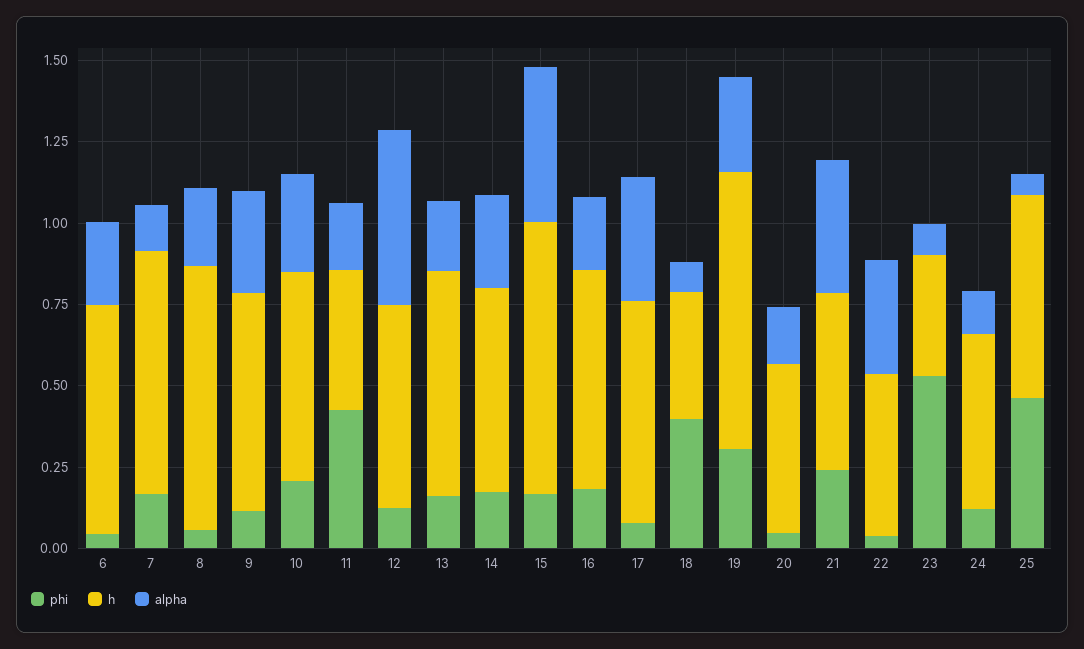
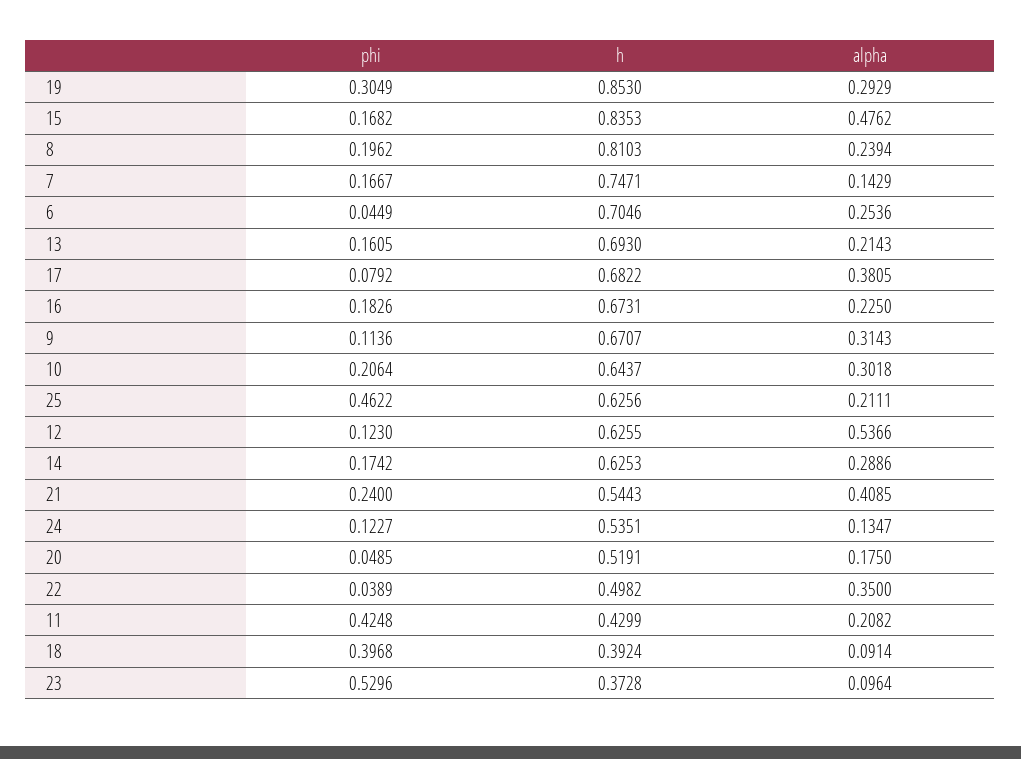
phi, 8: 0.05 -> 0.1962
alpha, 25: 0.05 -> 0.2111

